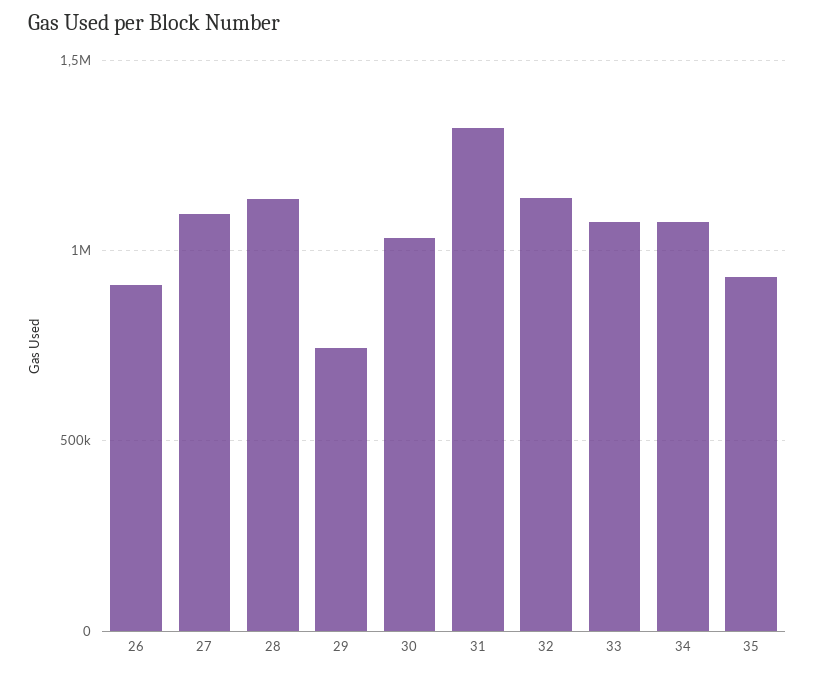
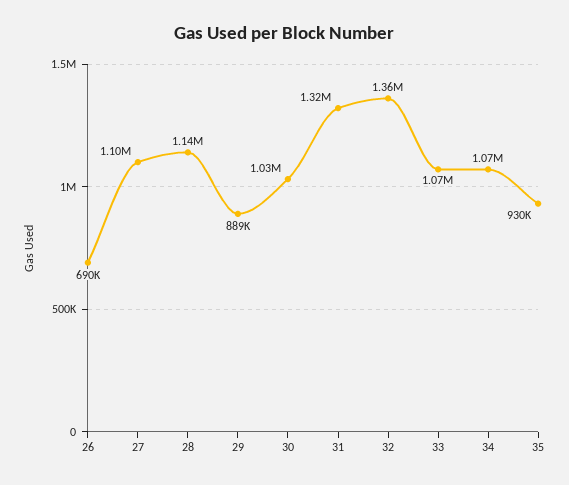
26: 900000 -> 690000
29: 750000 -> 889000
32: 1150000 -> 1360000

